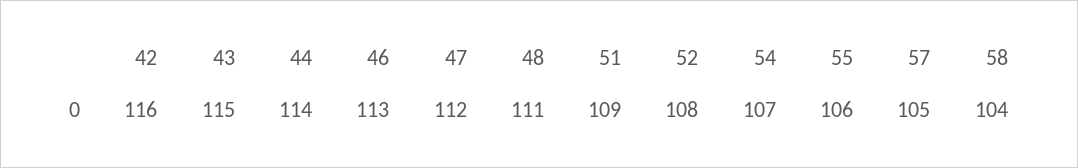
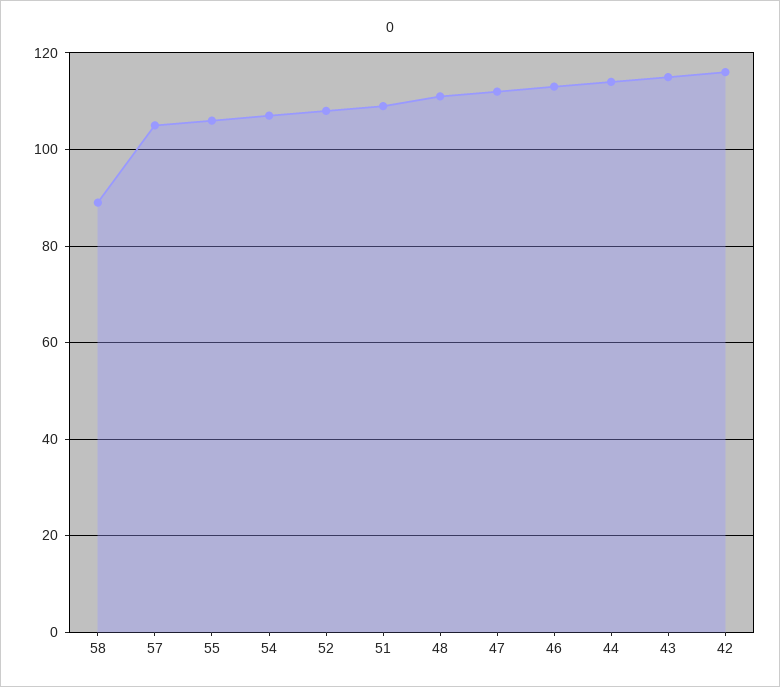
58: 104 -> 90

